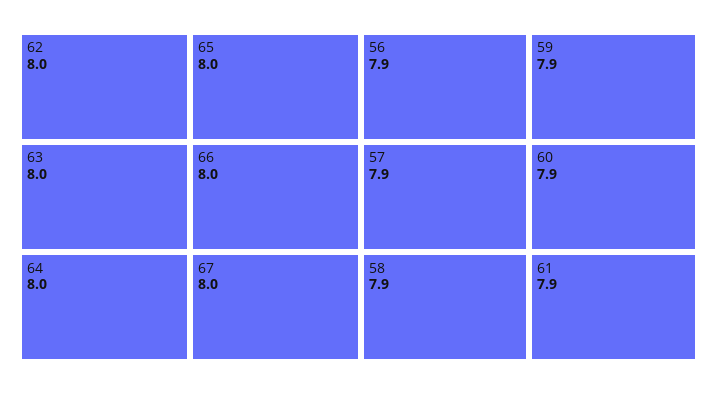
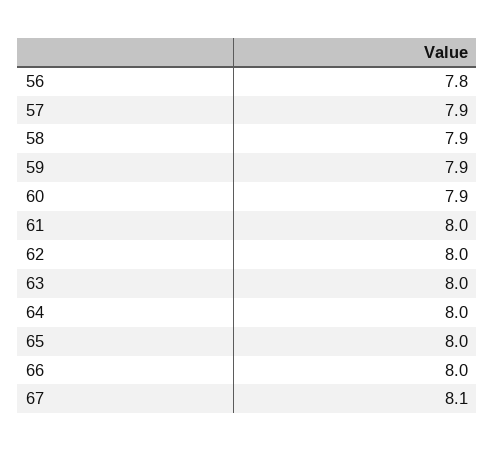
67: 8 -> 8.1
56: 7.9 -> 7.8
61: 7.9 -> 8

